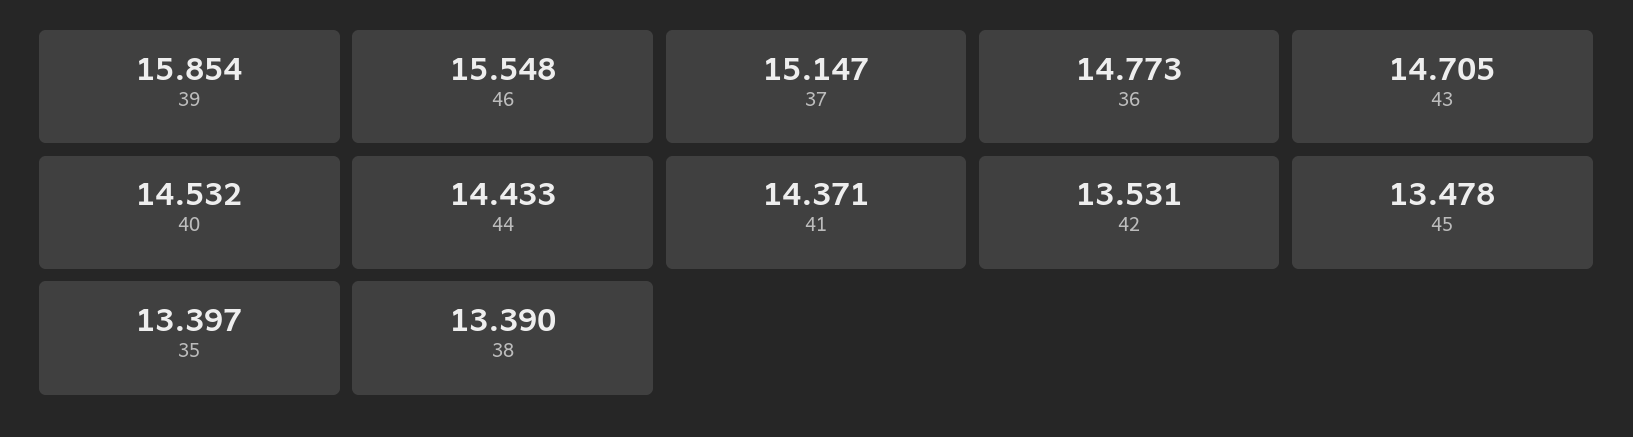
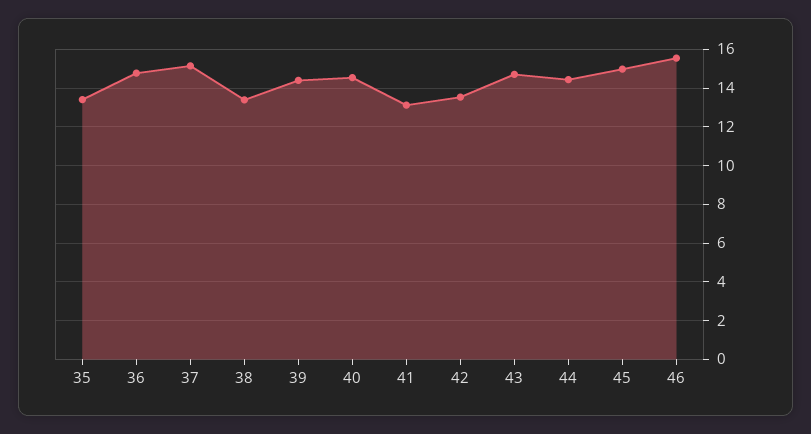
39: 15.854 -> 14.5
41: 14.371 -> 13
45: 13.478 -> 15

